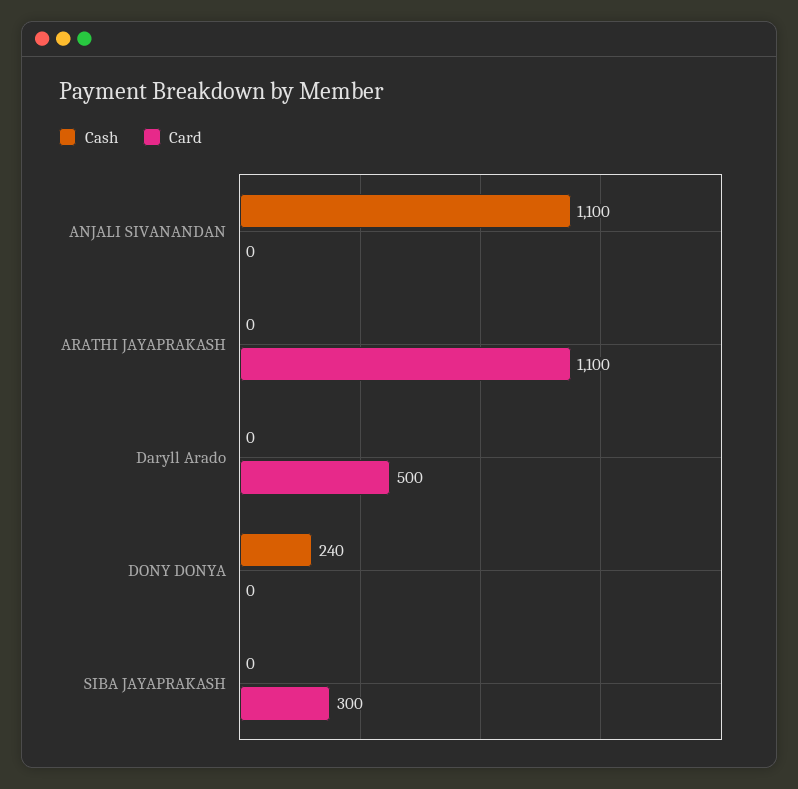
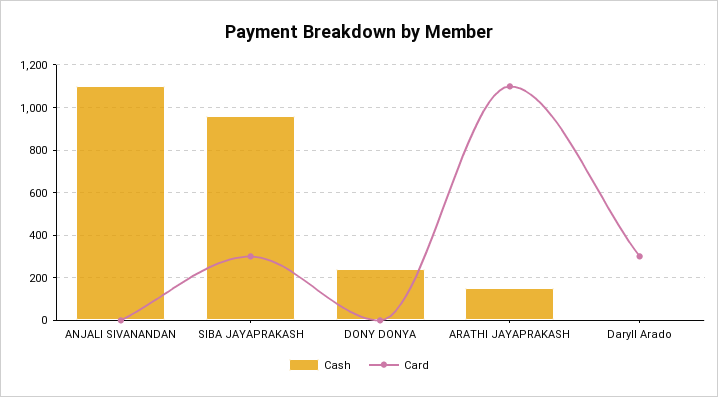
Cash, ARATHI JAYAPRAKASH: 0 -> 150
Card, Daryll Arado: 500 -> 300
Cash, SIBA JAYAPRAKASH: 0 -> 950

